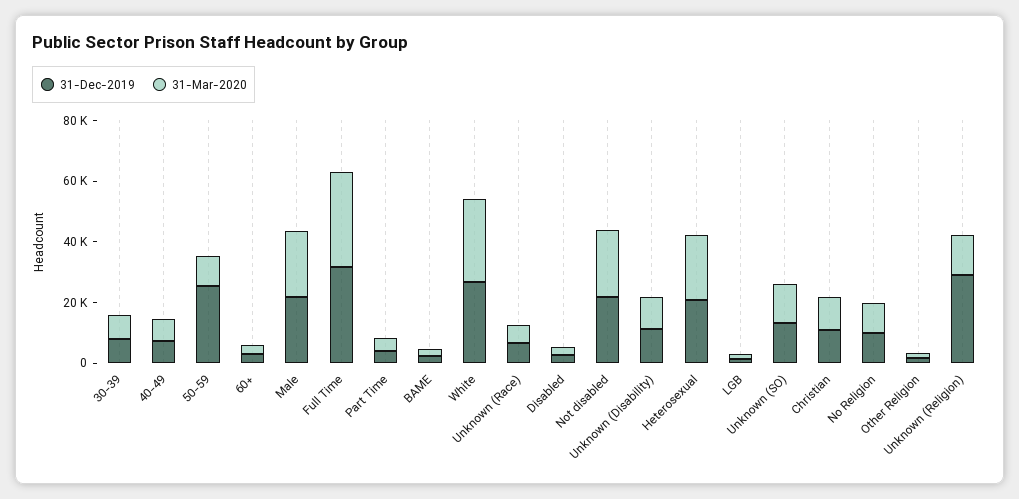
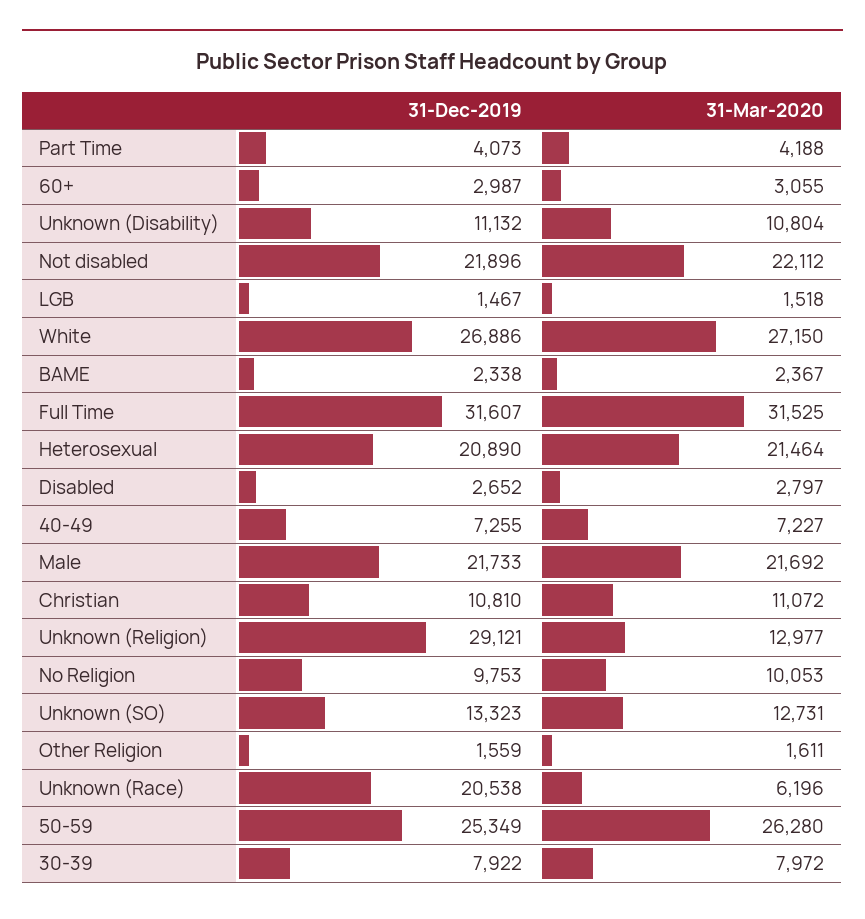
31-Mar-2020, 50-59: 10000 -> 26280
31-Dec-2019, Unknown (Race): 5000 -> 20538

